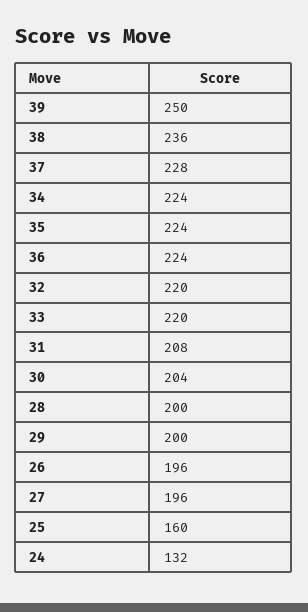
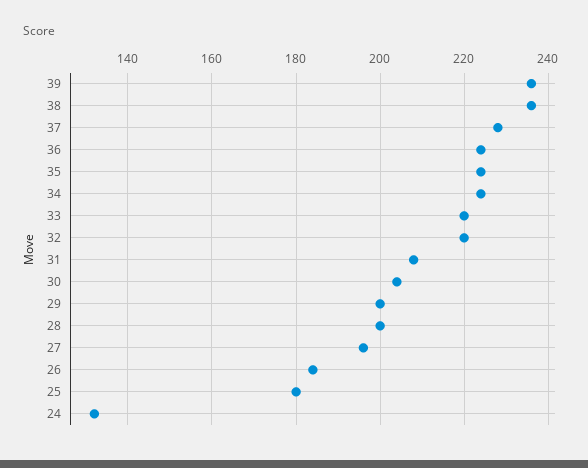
39: 250 -> 235
26: 196 -> 185
25: 160 -> 180

